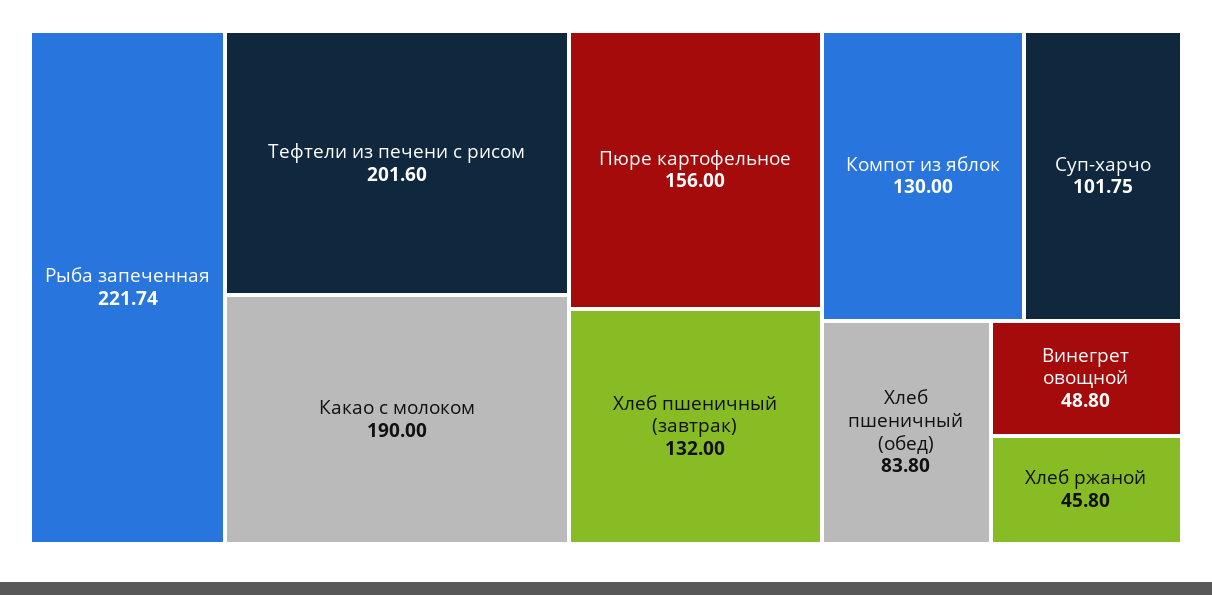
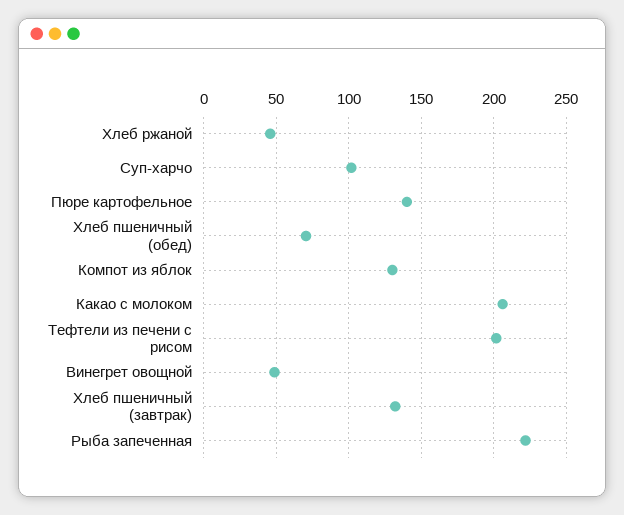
Какао с молоком: 190 -> 205
Пюре картофельное: 156 -> 140
Хлеб пшеничный (обед): 83.8 -> 70

